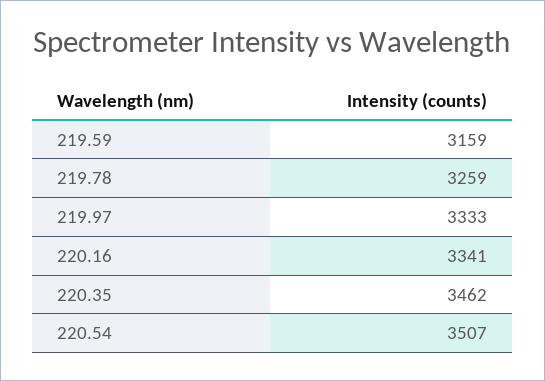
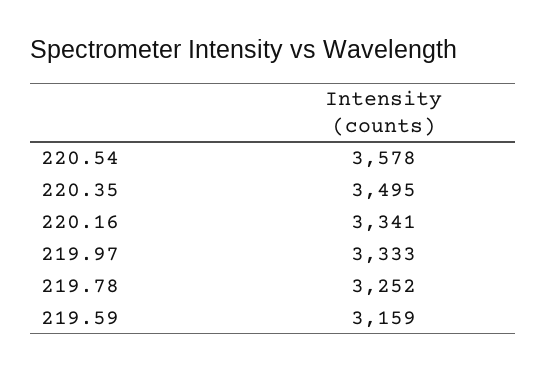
219.78: 3259 -> 3252
220.35: 3462 -> 3495
220.54: 3507 -> 3578

